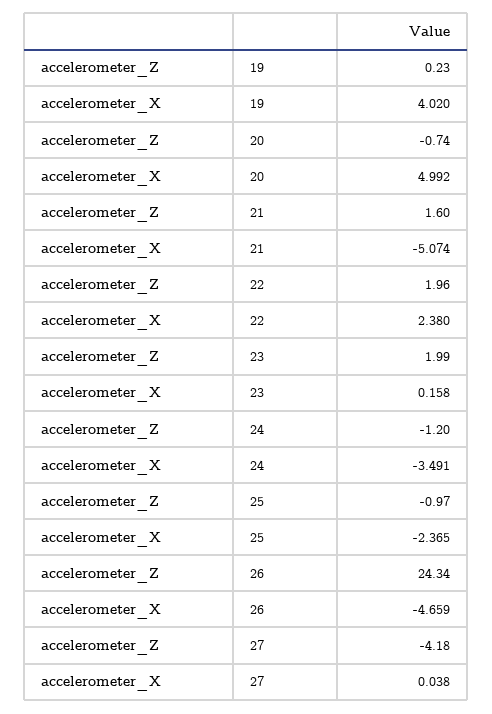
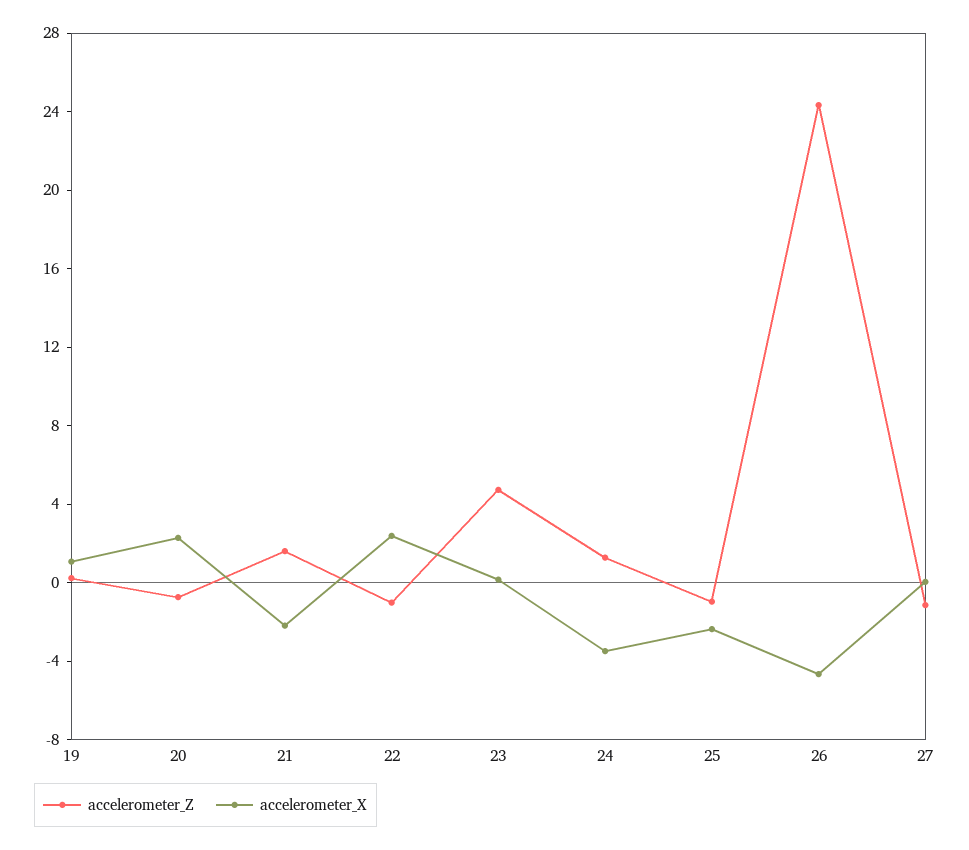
accelerometer_X, 19: 4.02 -> 1
accelerometer_X, 20: 4.992 -> 2
accelerometer_X, 21: -5.074 -> -2
accelerometer_Z, 22: 1.96 -> -1
accelerometer_Z, 23: 1.99 -> 5
accelerometer_Z, 24: -1.2 -> 1
accelerometer_Z, 27: -4.18 -> -1

